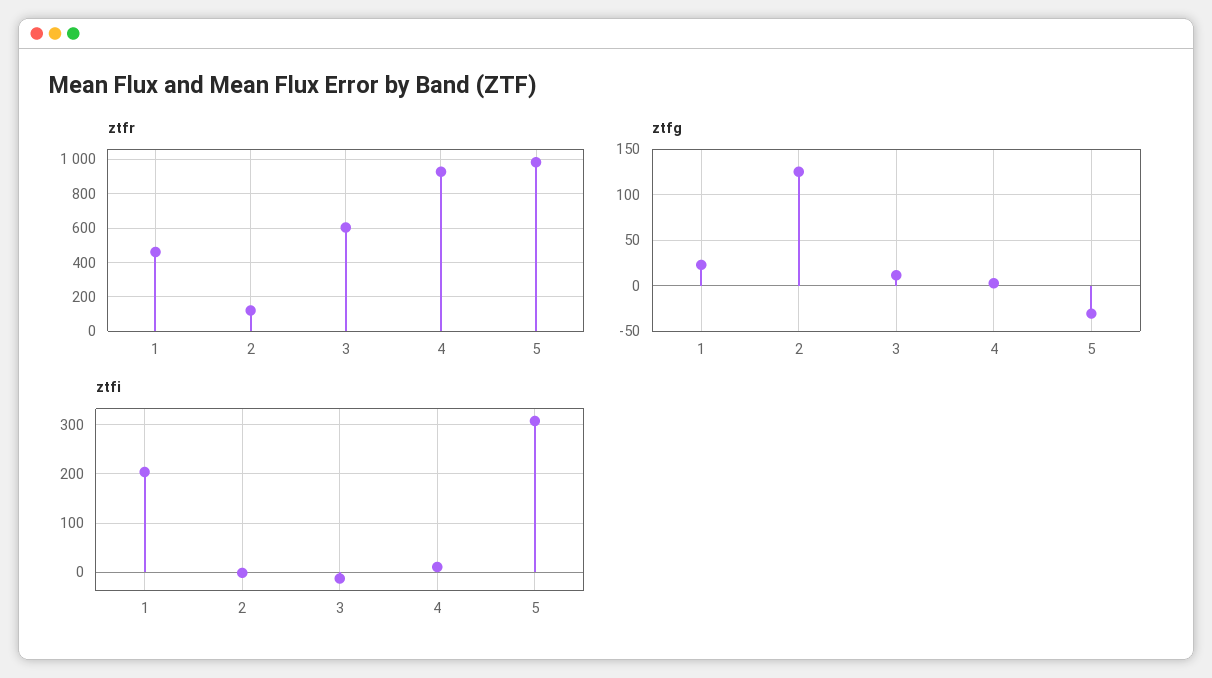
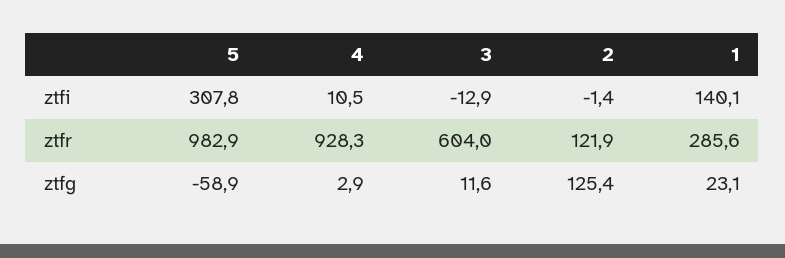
ztfr, 1: 450 -> 285.6
ztfg, 5: -30 -> -58.9
ztfi, 1: 200 -> 140.1

